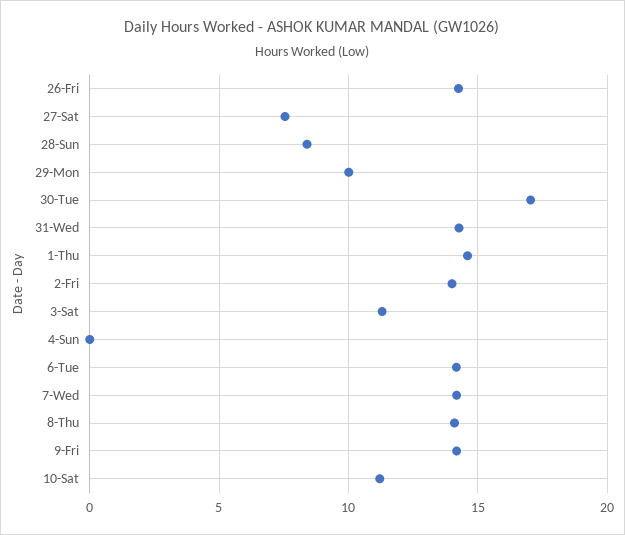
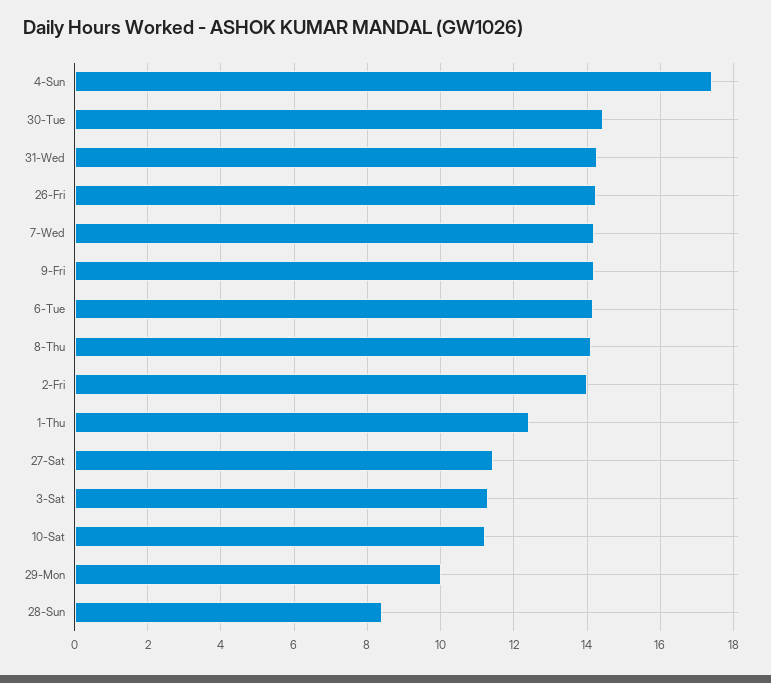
27-Sat: 7.5 -> 11.4
30-Tue: 17 -> 14.4
1-Thu: 14.5 -> 12.4
4-Sun: 0 -> 17.4

